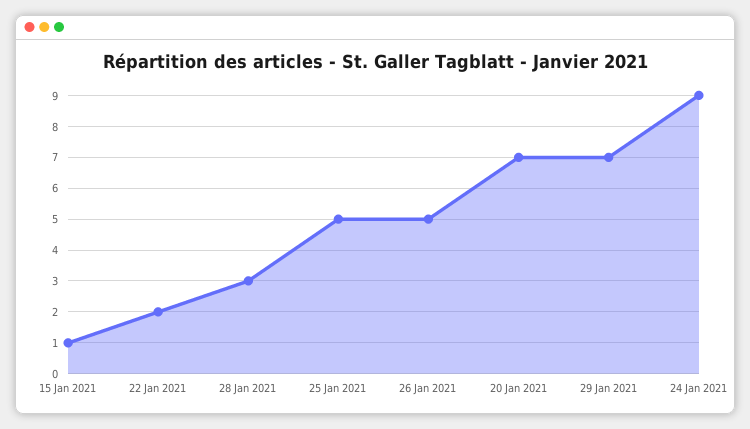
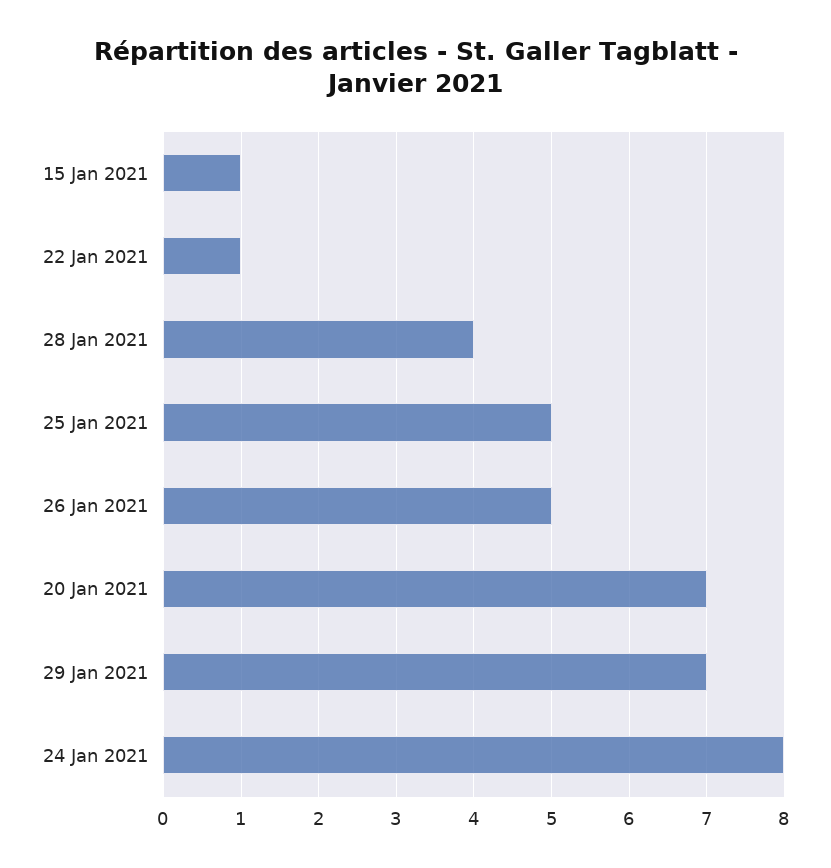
22 Jan 2021: 2 -> 1
28 Jan 2021: 3 -> 4
24 Jan 2021: 9 -> 8

